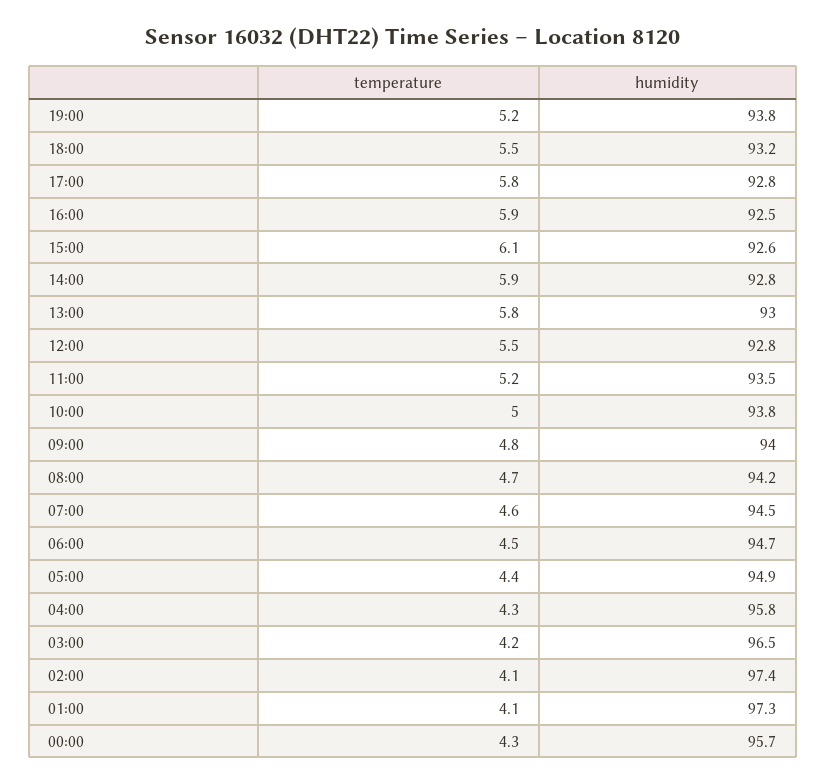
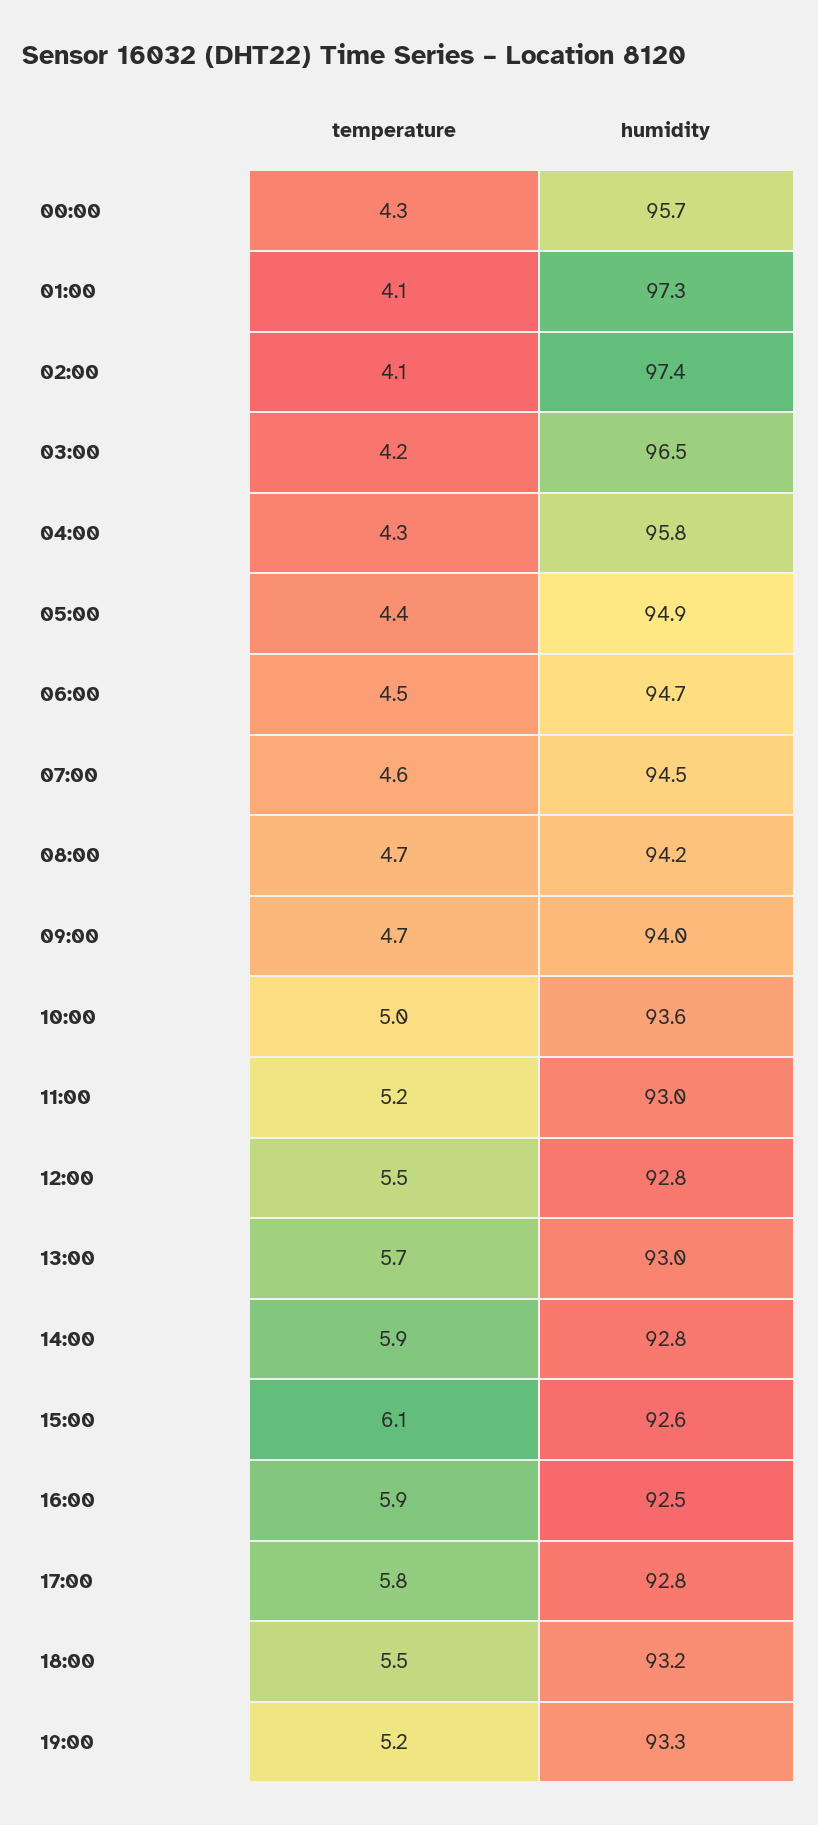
humidity, 19:00: 93.8 -> 93.3
temperature, 13:00: 5.8 -> 5.7
humidity, 11:00: 93.5 -> 93
humidity, 10:00: 93.8 -> 93.6
temperature, 09:00: 4.8 -> 4.7

